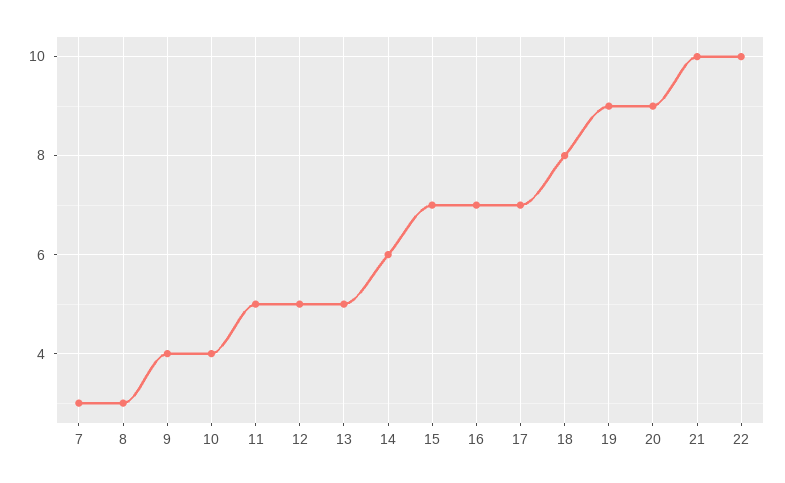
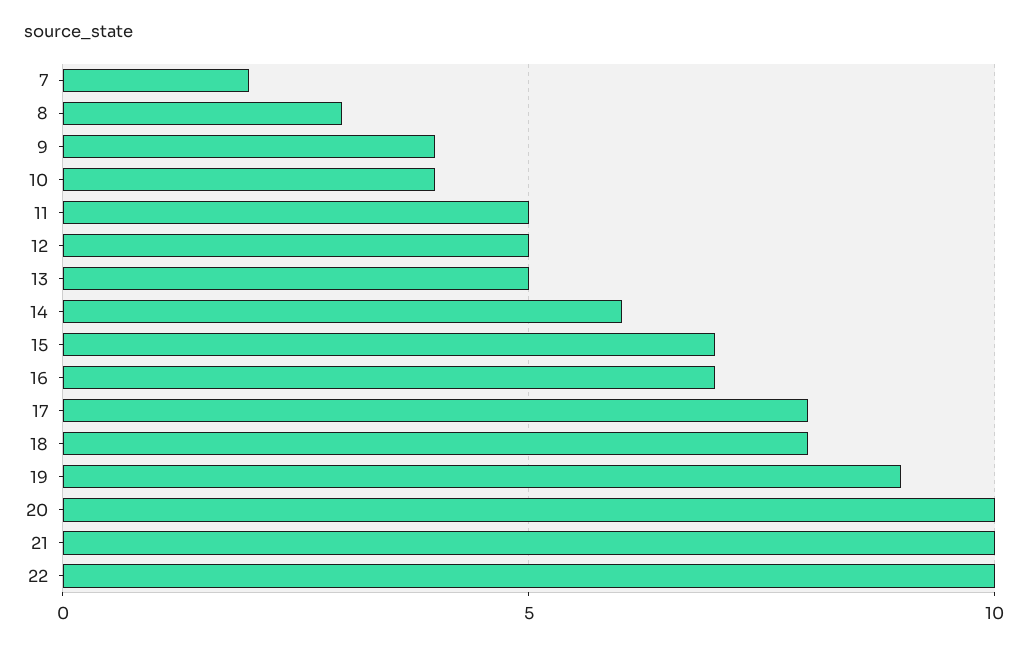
7: 3 -> 2
17: 7 -> 8
20: 9 -> 10

